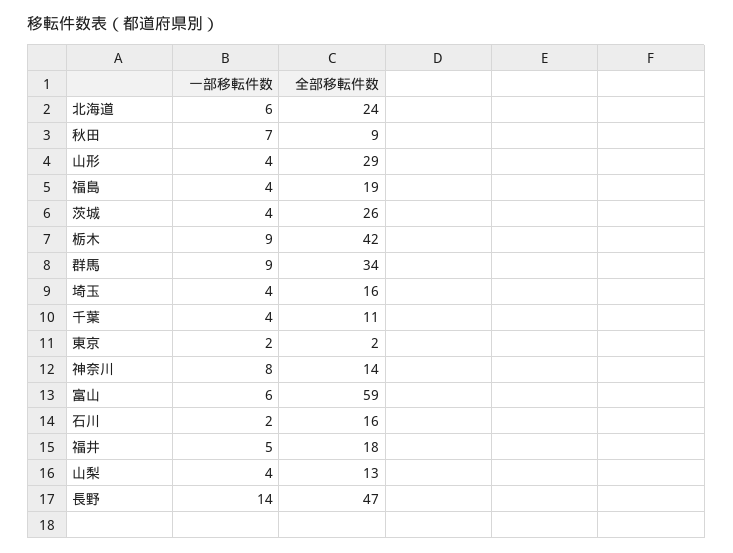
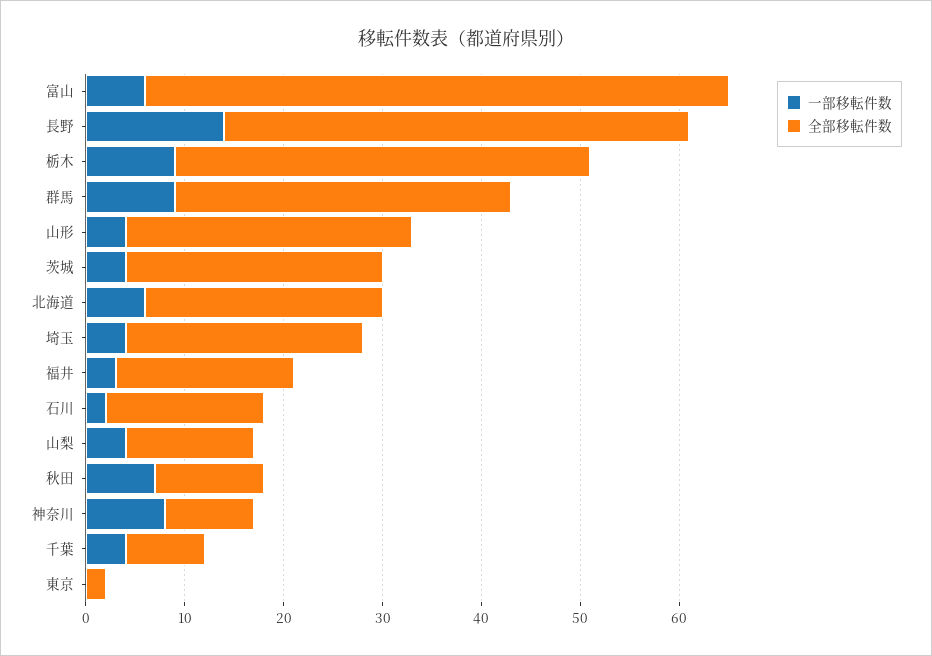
全部移転件数, 秋田: 9 -> 11
一部移転件数, 福島: 4 -> none
全部移転件数, 福島: 19 -> none
全部移転件数, 埼玉: 16 -> 24
全部移転件数, 千葉: 11 -> 8
一部移転件数, 東京: 2 -> 0
全部移転件数, 神奈川: 14 -> 9
一部移転件数, 福井: 5 -> 3

